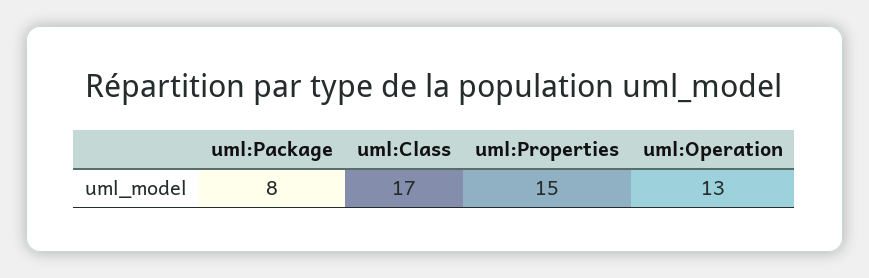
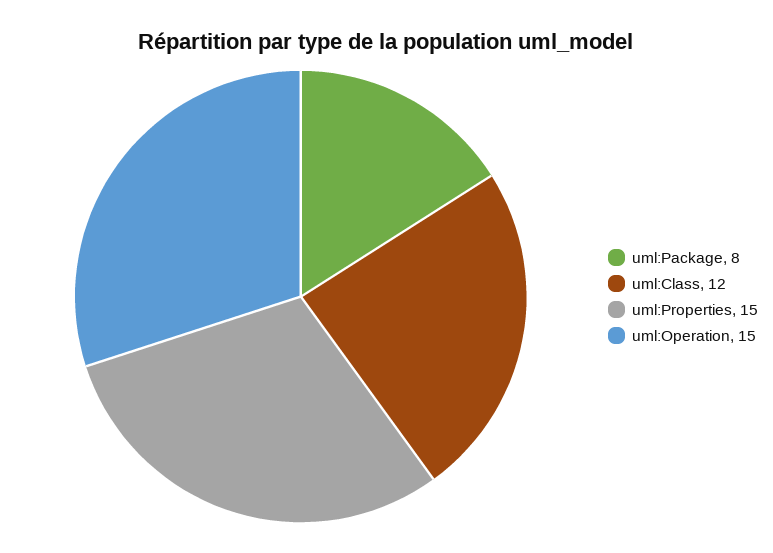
uml:Class: 17 -> 12
uml:Operation: 13 -> 15

